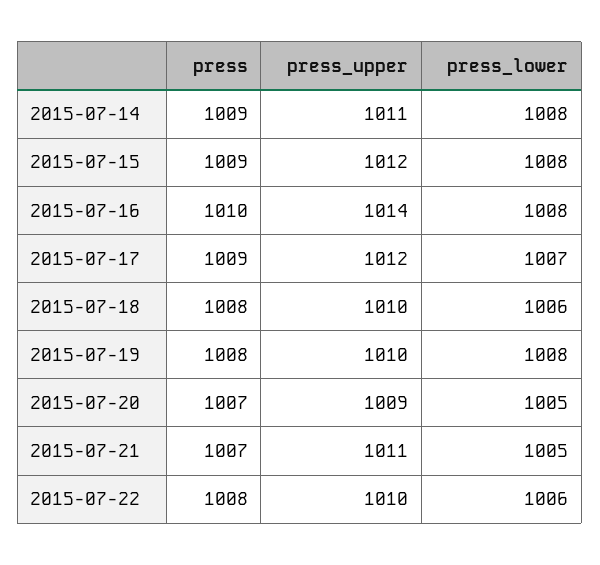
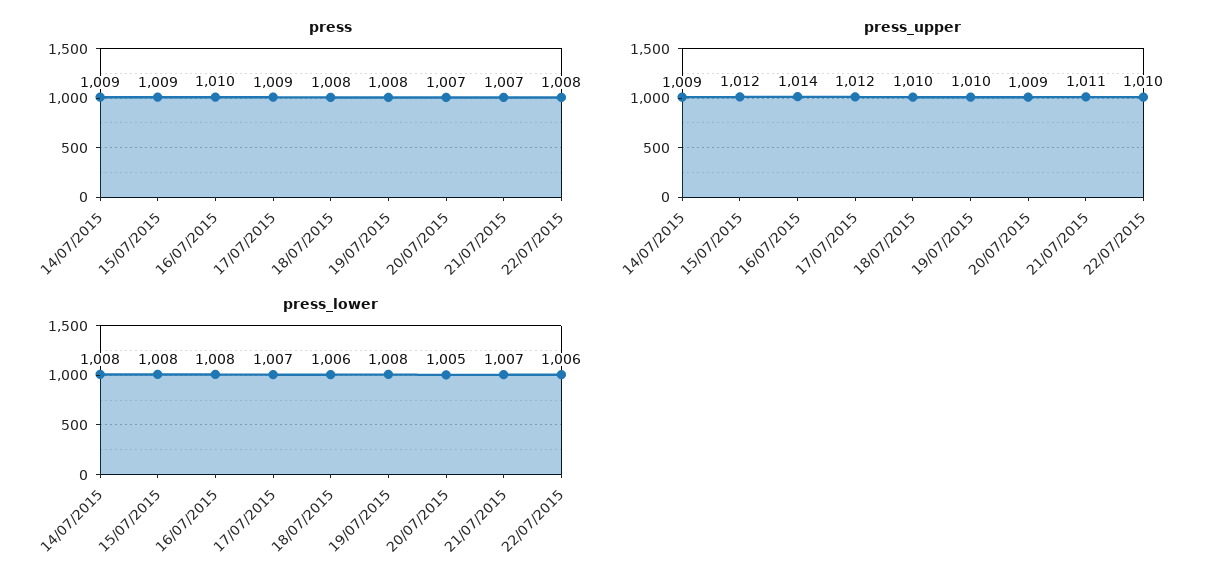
press_upper, 2015-07-14: 1011 -> 1009
press_lower, 2015-07-21: 1005 -> 1007

